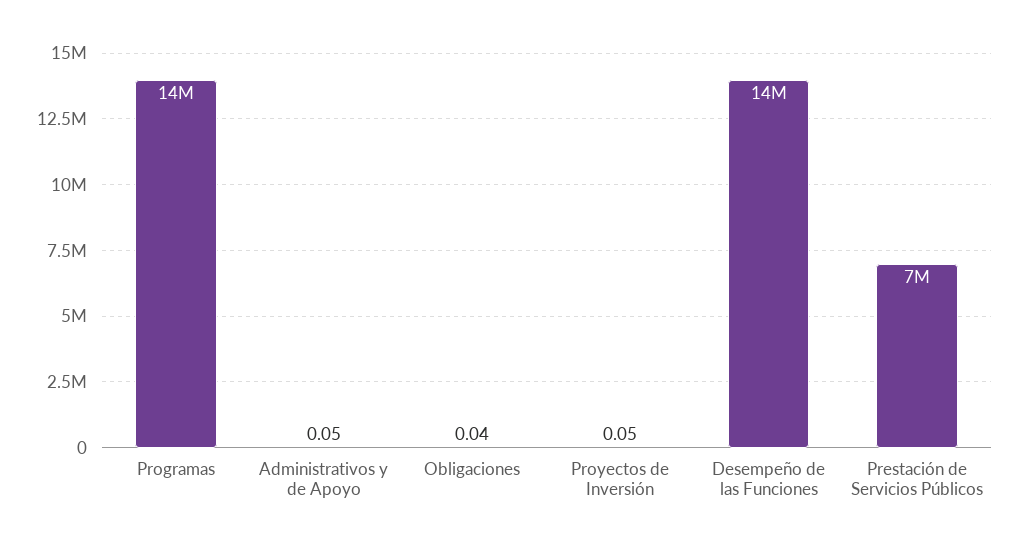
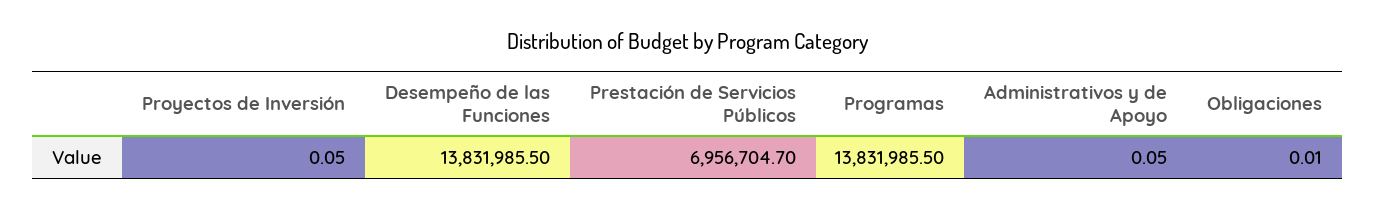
Obligaciones: 0.04 -> 0.01

